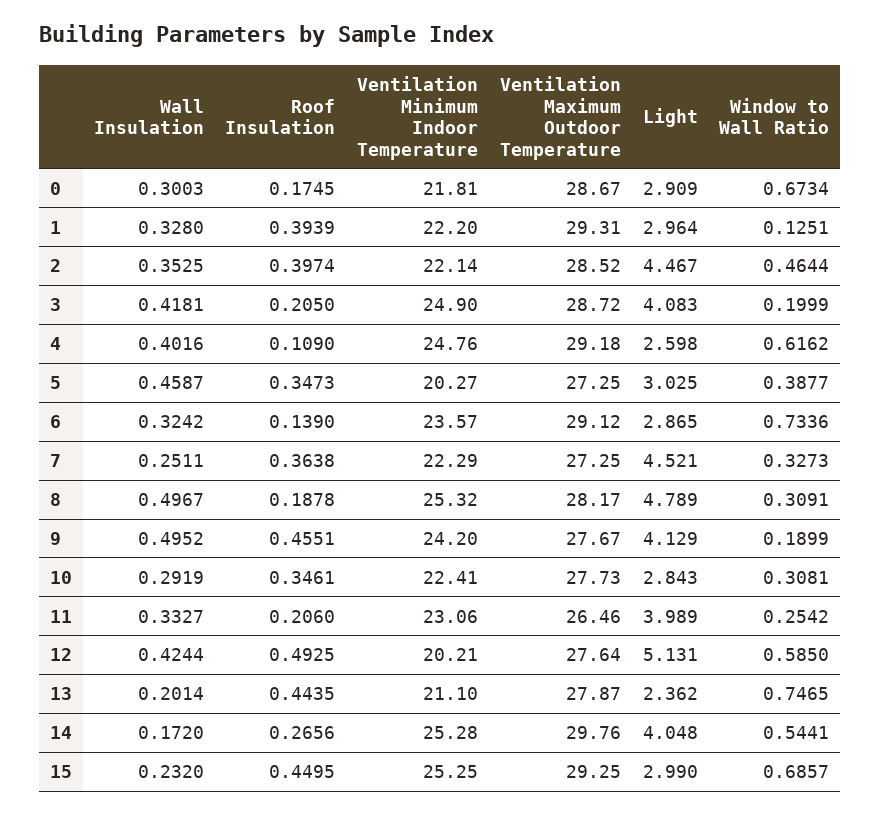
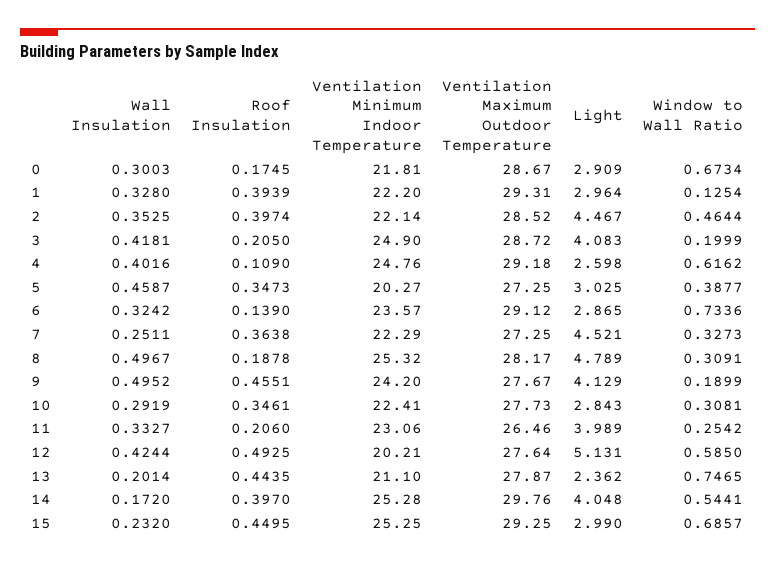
Window to Wall Ratio, 1: 0.1251 -> 0.1254
Roof Insulation, 14: 0.2656 -> 0.397

